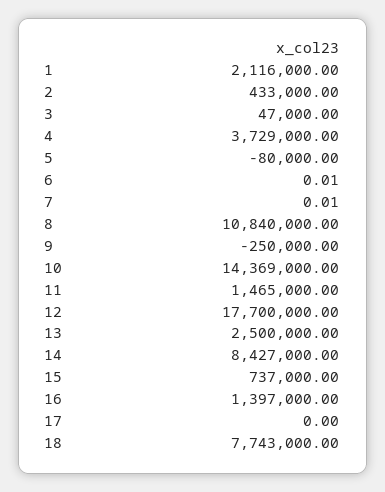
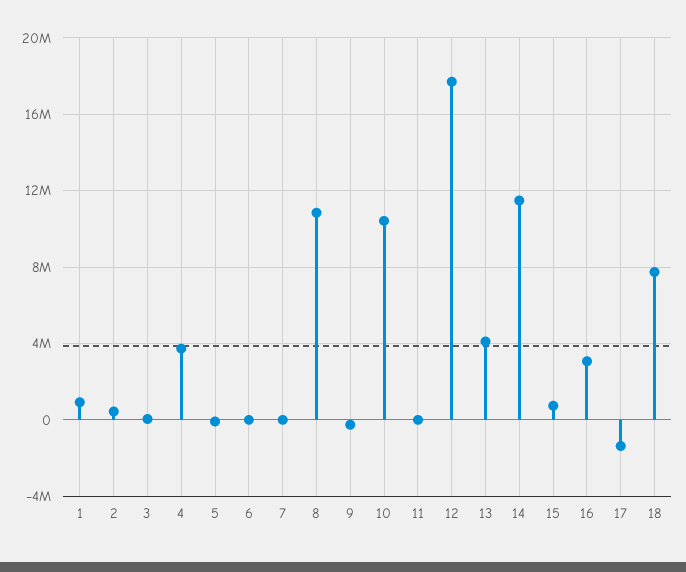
1: 2116000 -> 1000000
10: 14369000 -> 10500000
11: 1465000 -> 0
13: 2500000 -> 4000000
14: 8427000 -> 11500000
16: 1397000 -> 3000000
17: 0 -> -1500000

